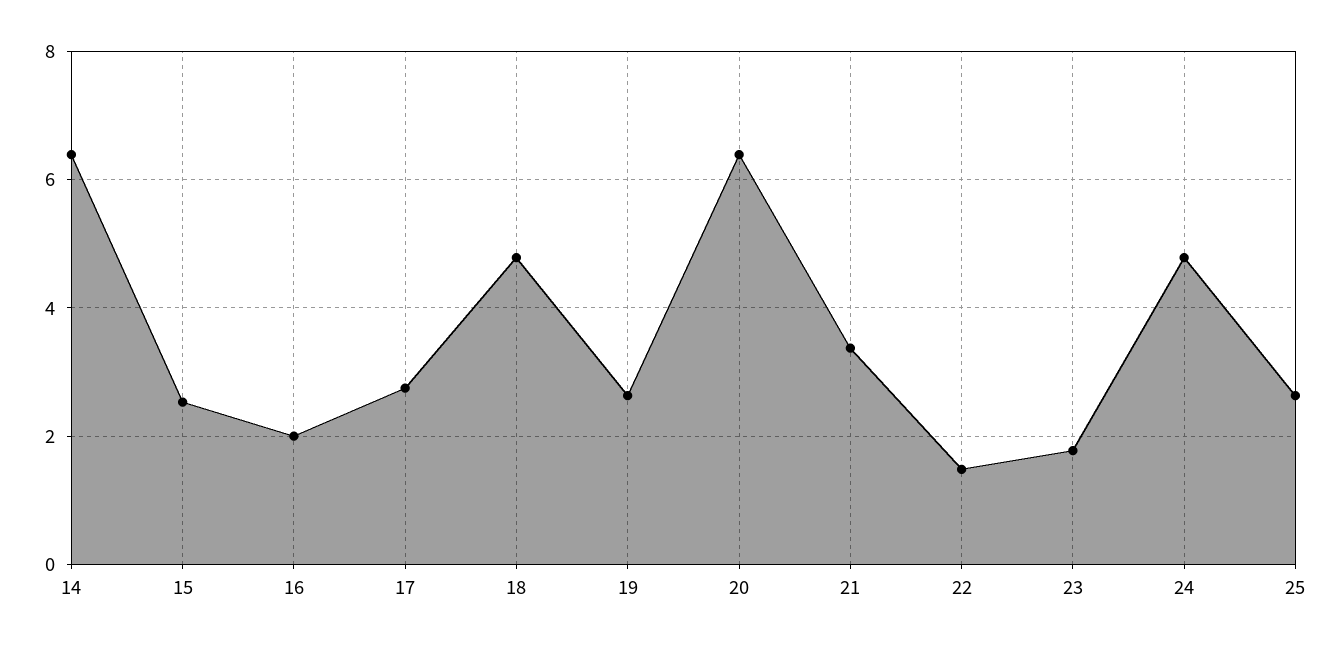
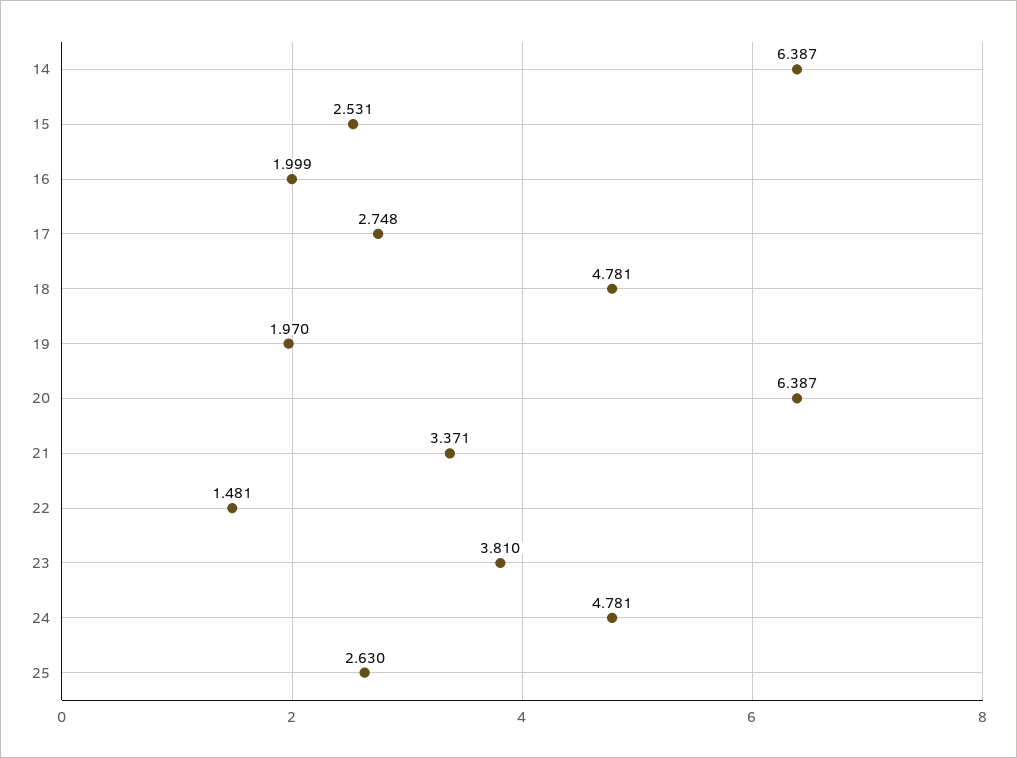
19: 2.6 -> 1.97
23: 1.8 -> 3.81

